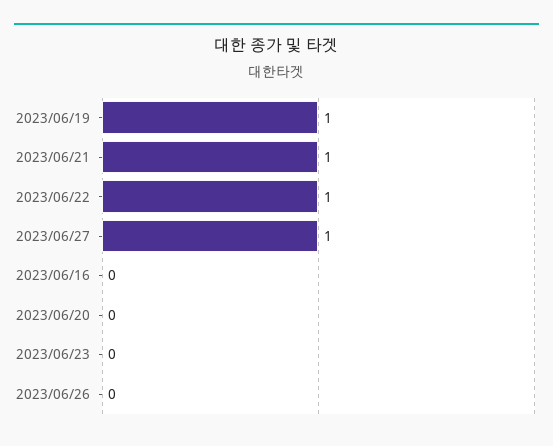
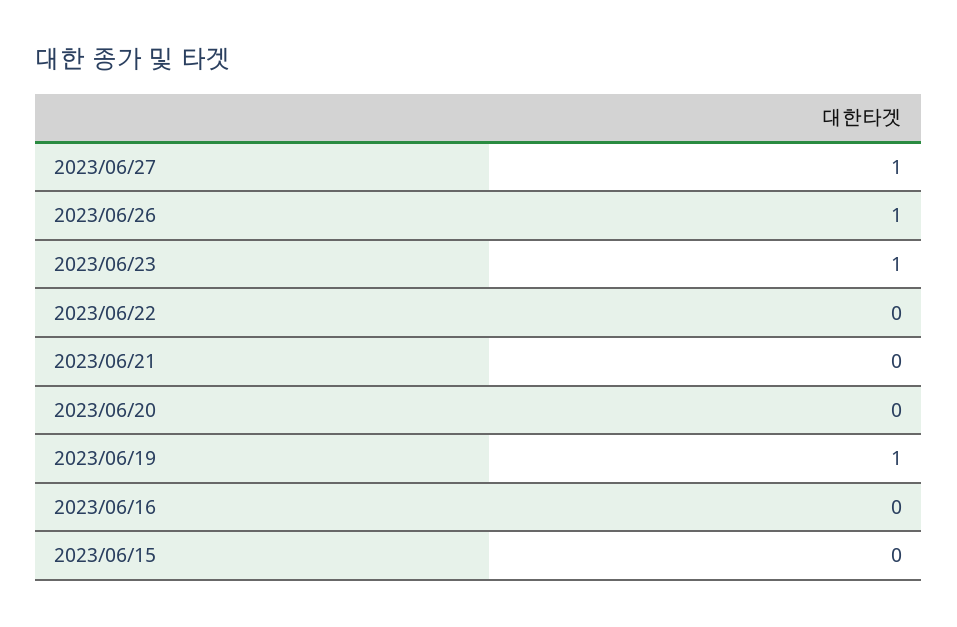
2023/06/21: 1 -> 0
2023/06/22: 1 -> 0
2023/06/23: 0 -> 1
2023/06/26: 0 -> 1
2023/06/15: none -> 0

